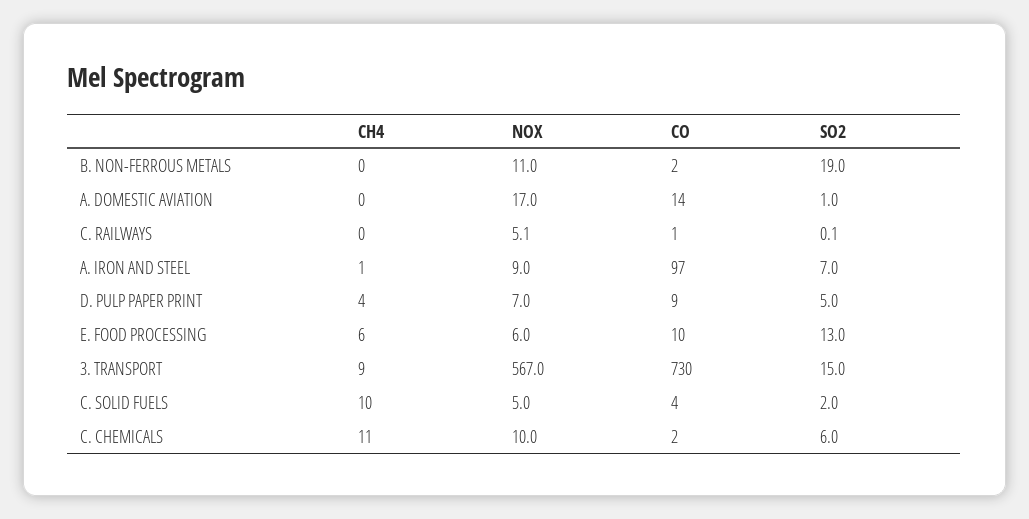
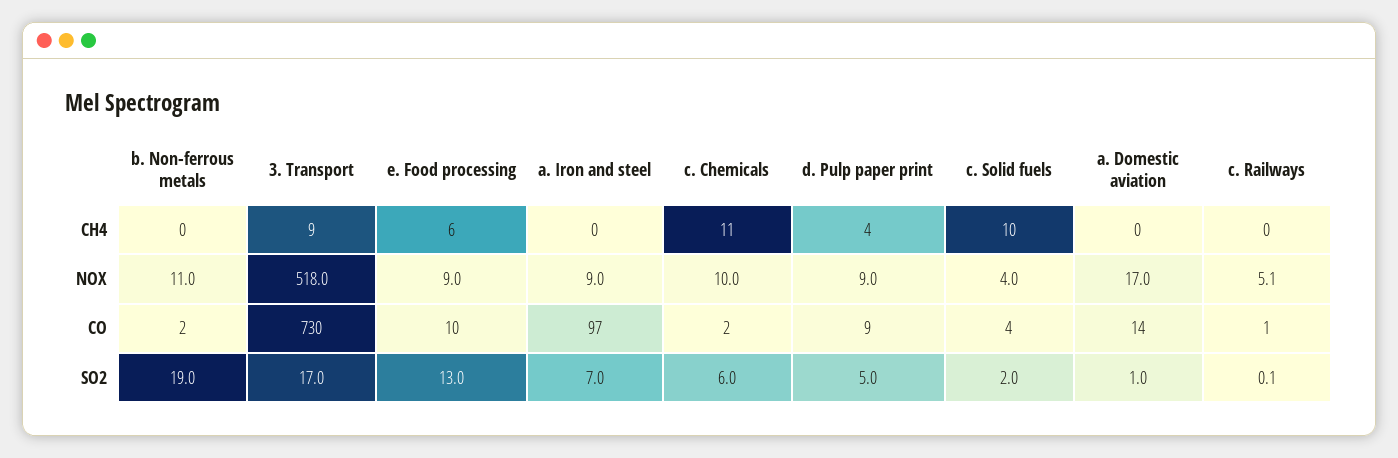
CH4, A. IRON AND STEEL: 1 -> 0
NOX, D. PULP PAPER PRINT: 7 -> 9
NOX, E. FOOD PROCESSING: 6 -> 9
NOX, 3. TRANSPORT: 567 -> 518
SO2, 3. TRANSPORT: 15 -> 17
NOX, C. SOLID FUELS: 5 -> 4

